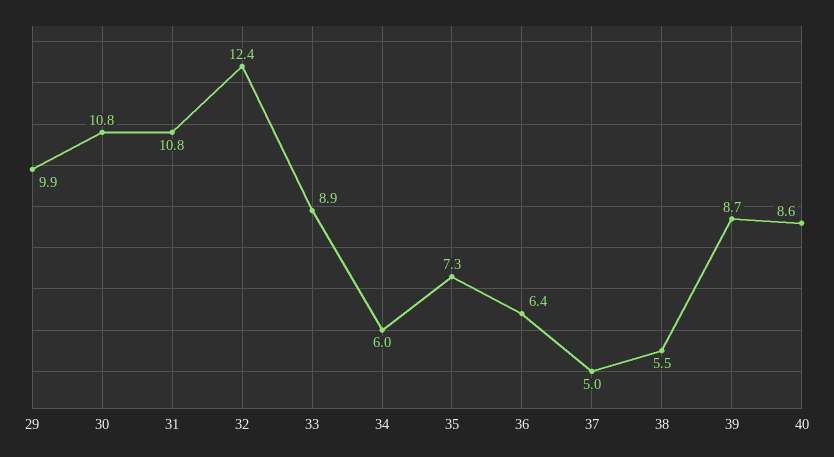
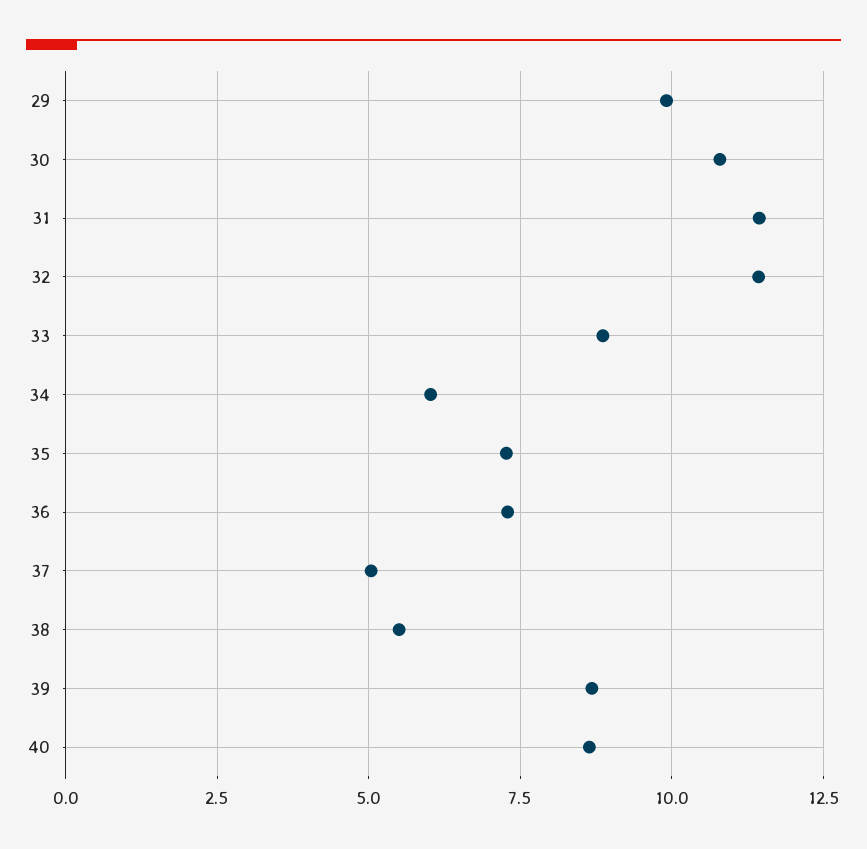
31: 10.8 -> 11.5
32: 12.4 -> 11.5
36: 6.4 -> 7.25

